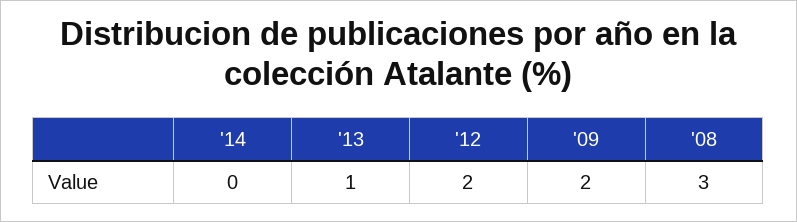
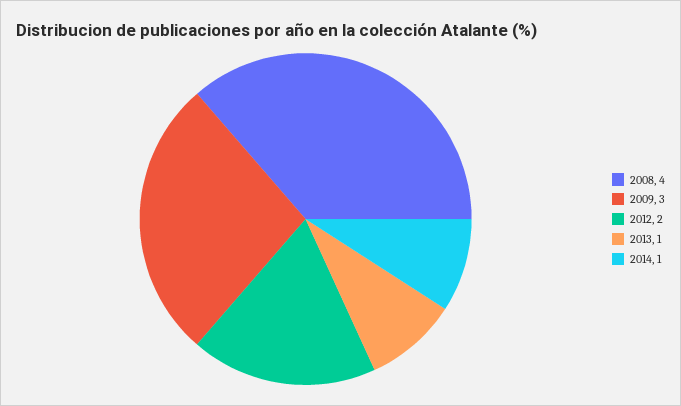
'14: 0 -> 1
'09: 2 -> 3
'08: 3 -> 4

